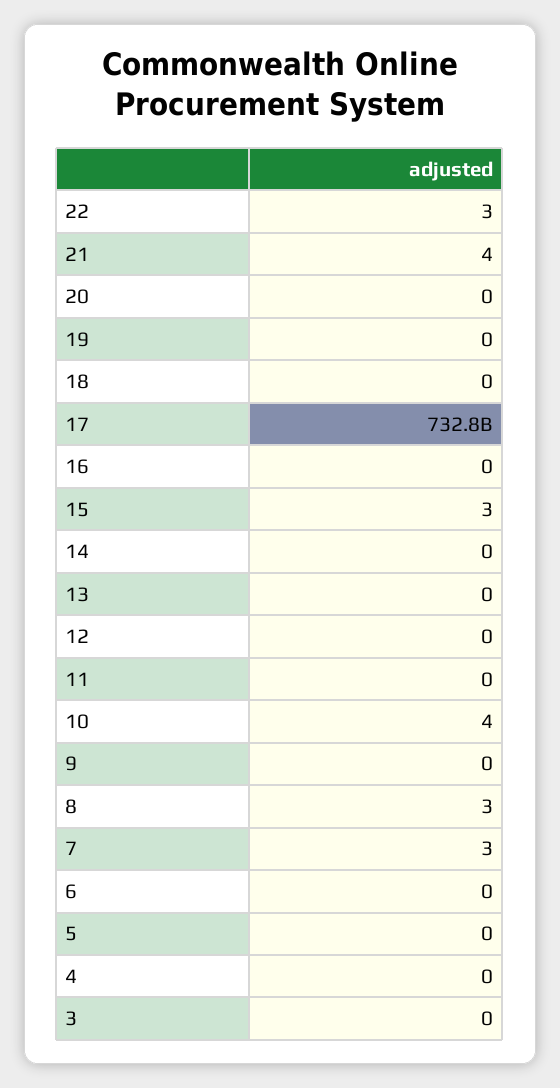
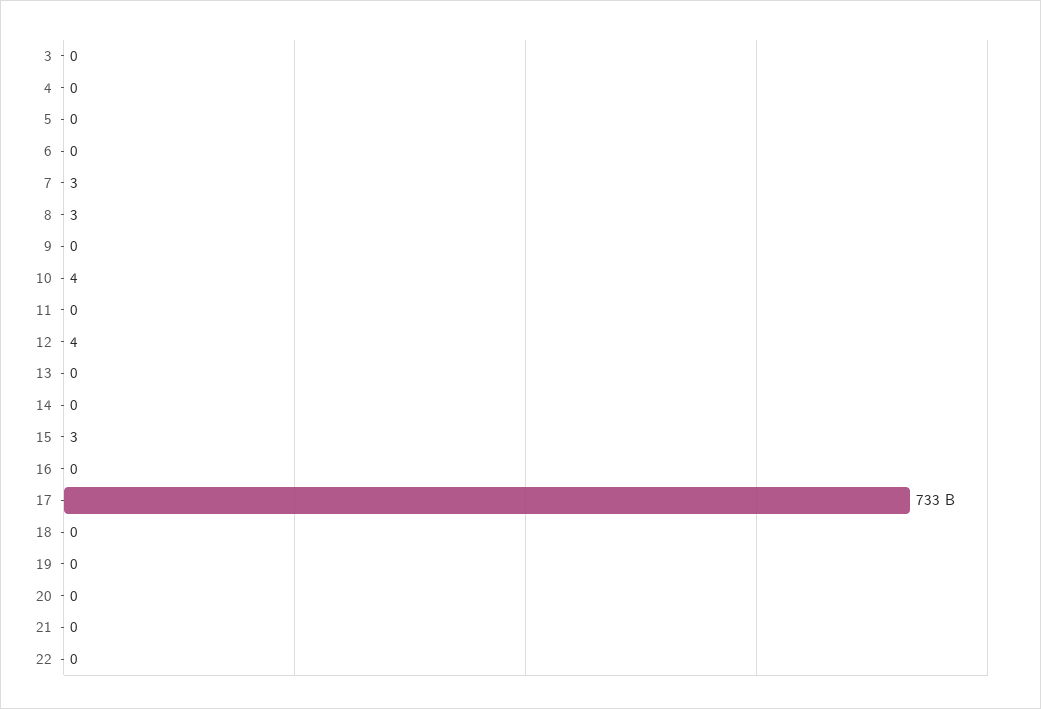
22: 3 -> 0
21: 4 -> 0
12: 0 -> 4

